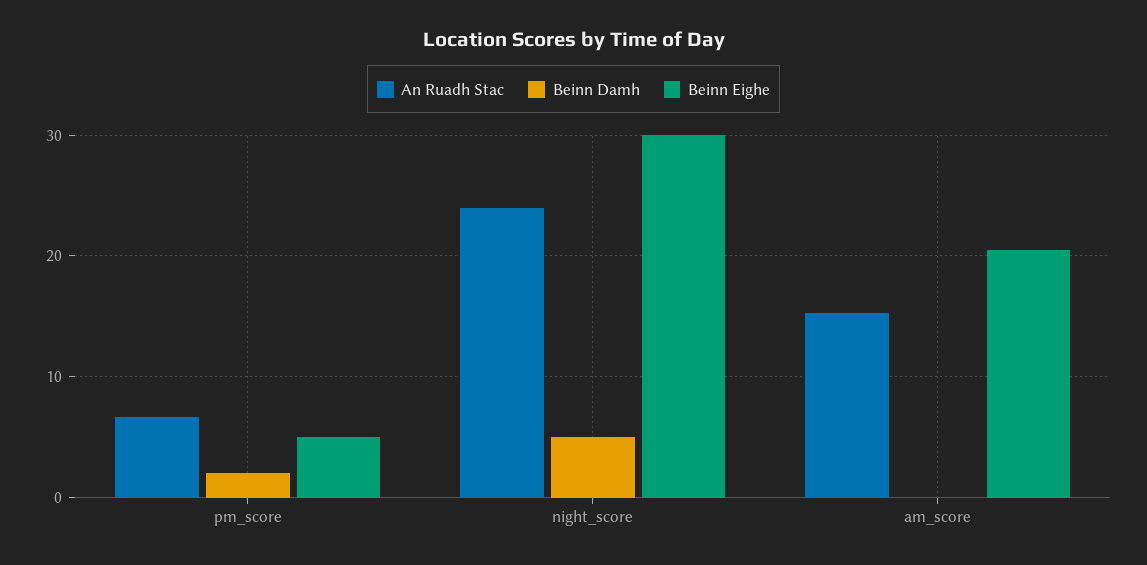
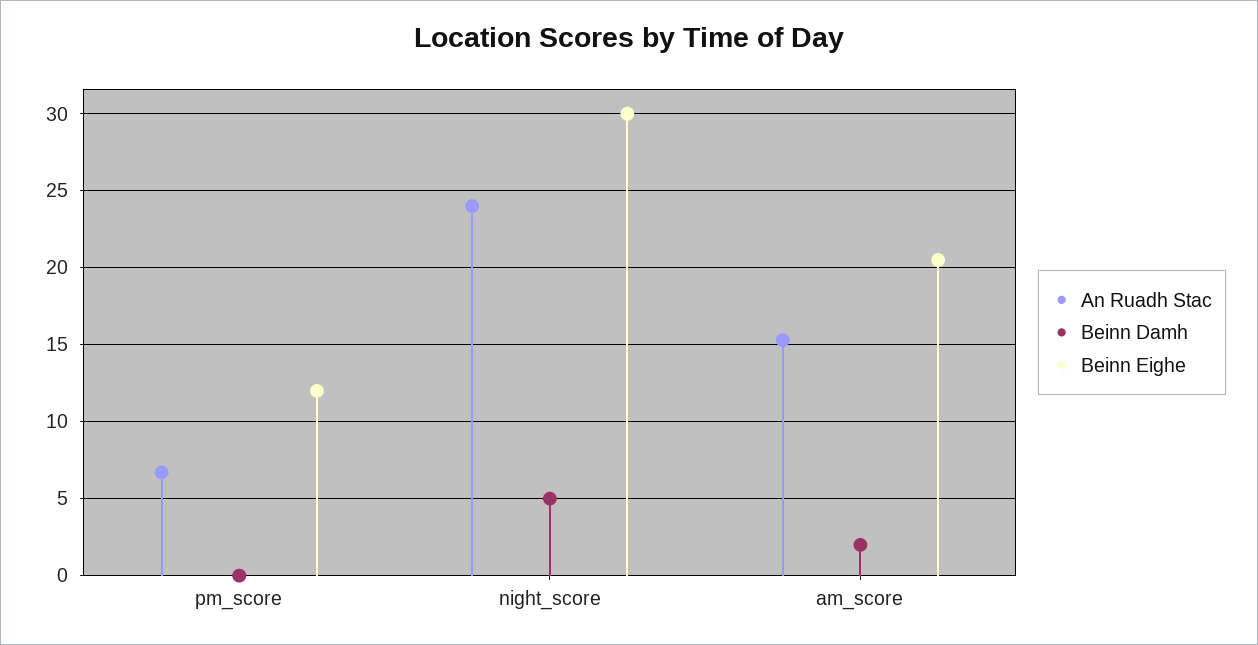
Beinn Damh, pm_score: 2 -> 0
Beinn Eighe, pm_score: 5 -> 12
Beinn Damh, am_score: 0 -> 2

